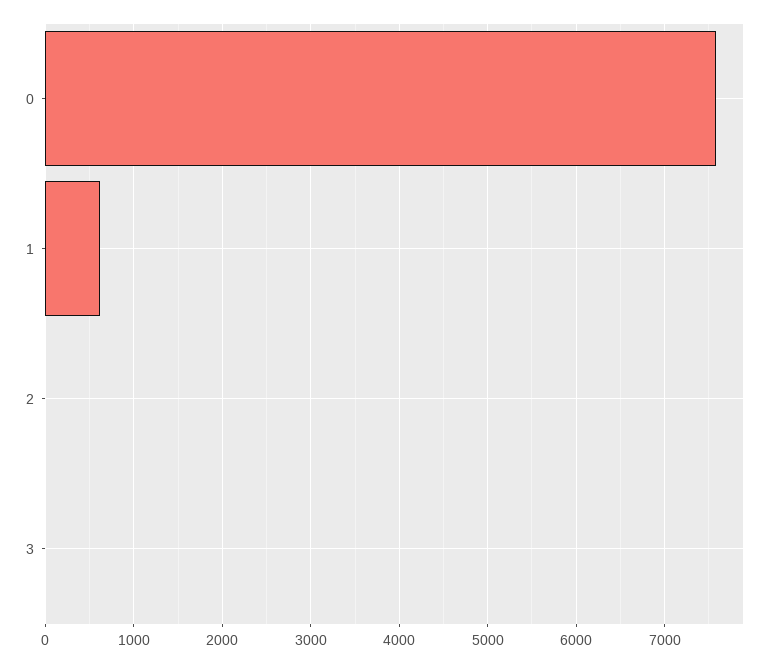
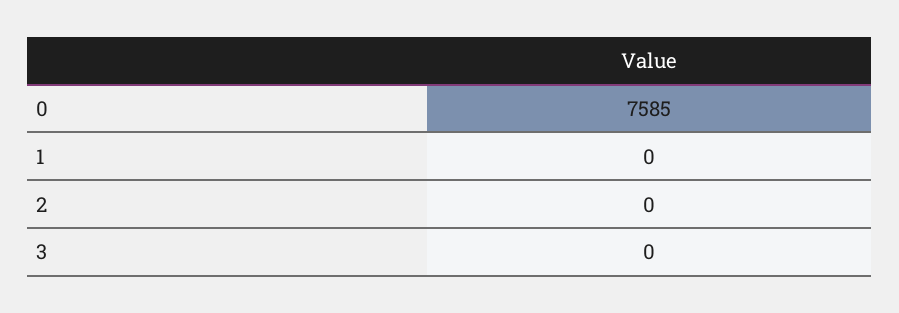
1: 600 -> 0

